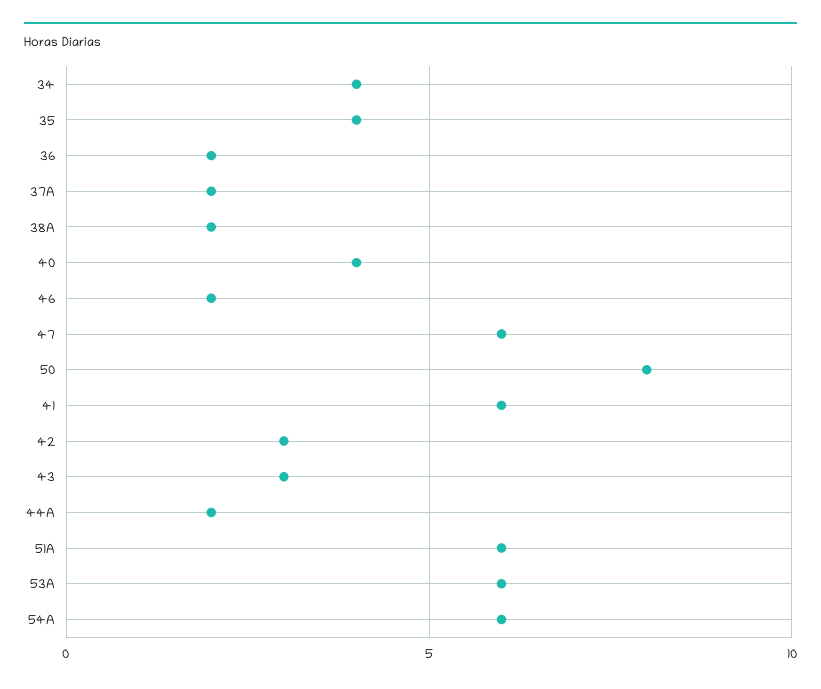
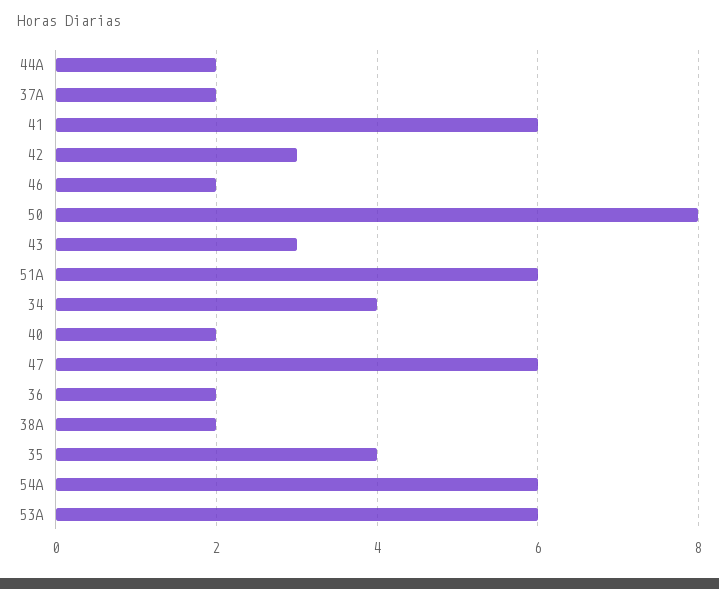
40: 4 -> 2

